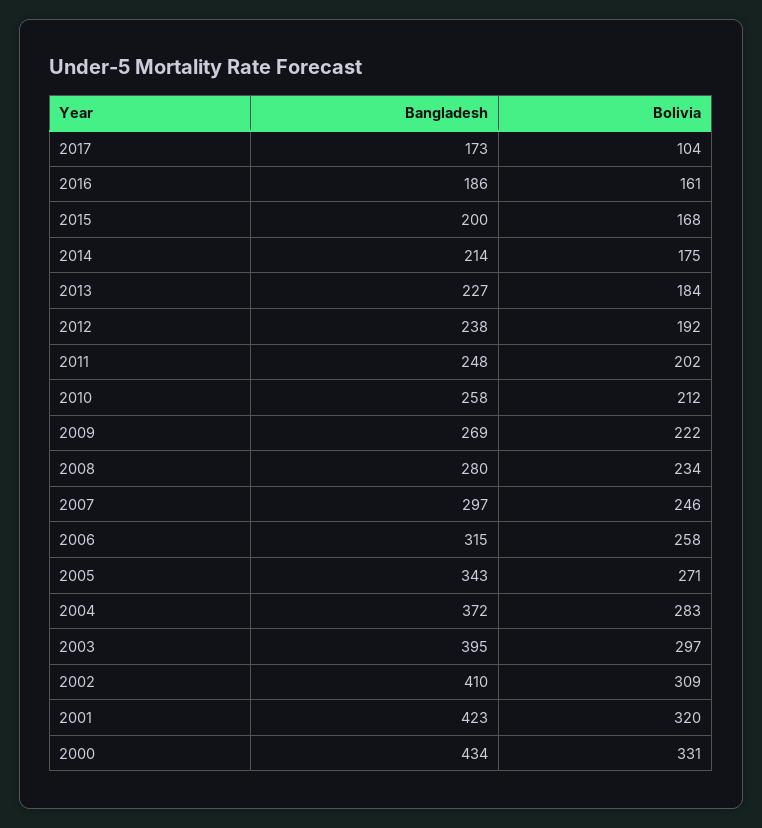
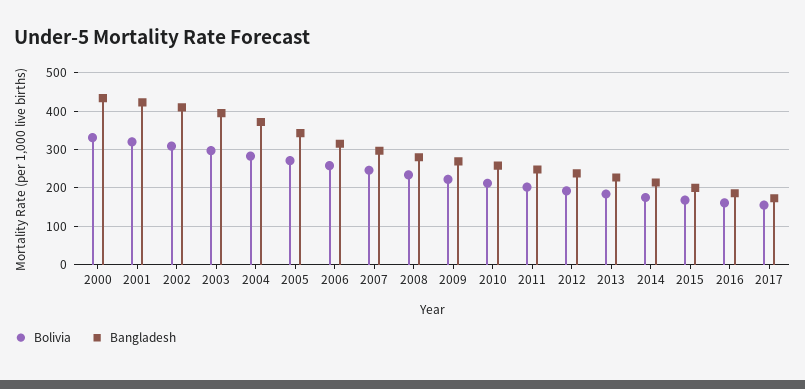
Bolivia, 2017: 104 -> 160

